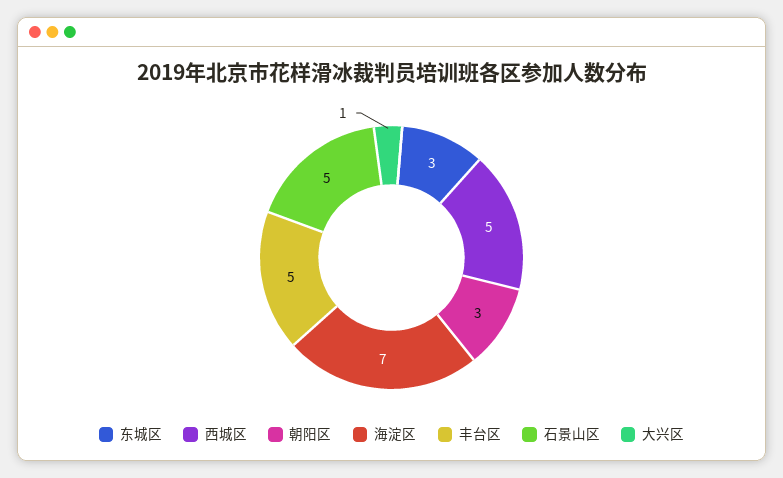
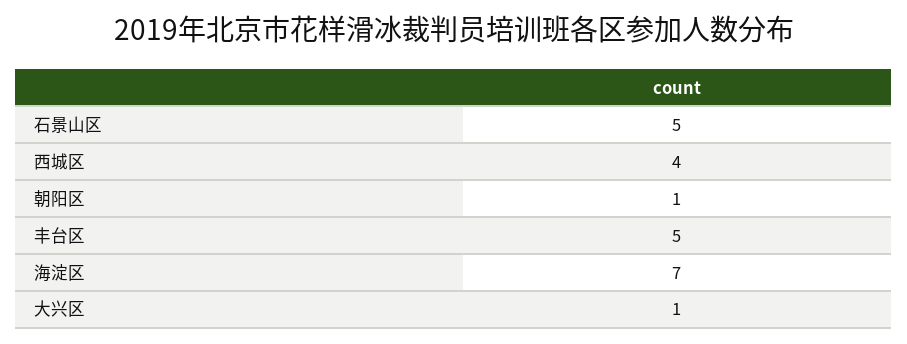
东城区: 3 -> none
西城区: 5 -> 4
朝阳区: 3 -> 1

